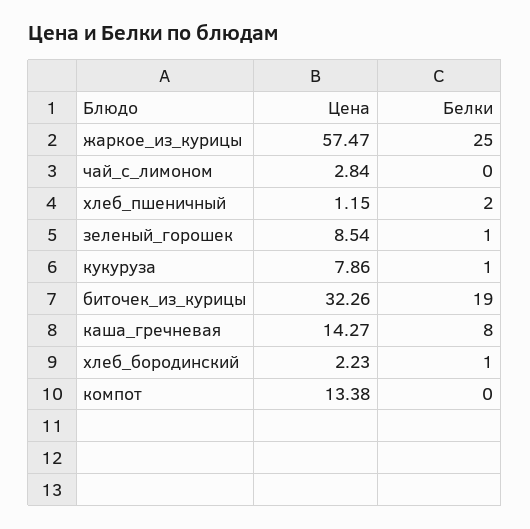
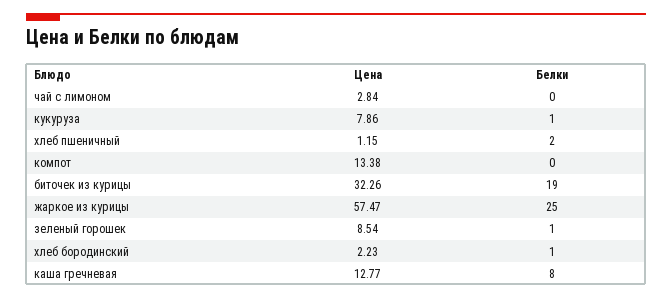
Цена, каша_гречневая: 14.27 -> 12.77

